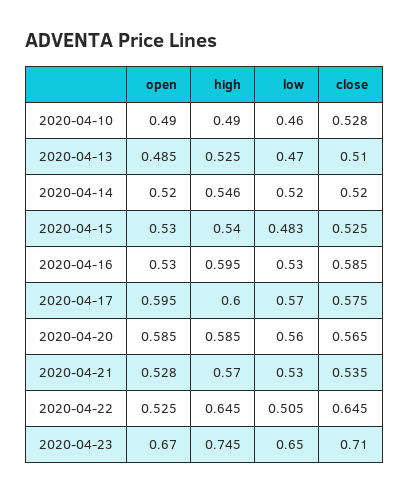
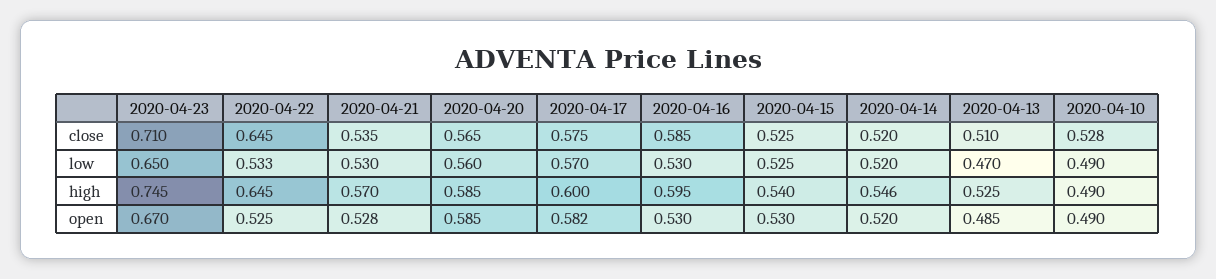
low, 2020-04-10: 0.46 -> 0.49
low, 2020-04-15: 0.483 -> 0.525
open, 2020-04-17: 0.595 -> 0.582
low, 2020-04-22: 0.505 -> 0.533

